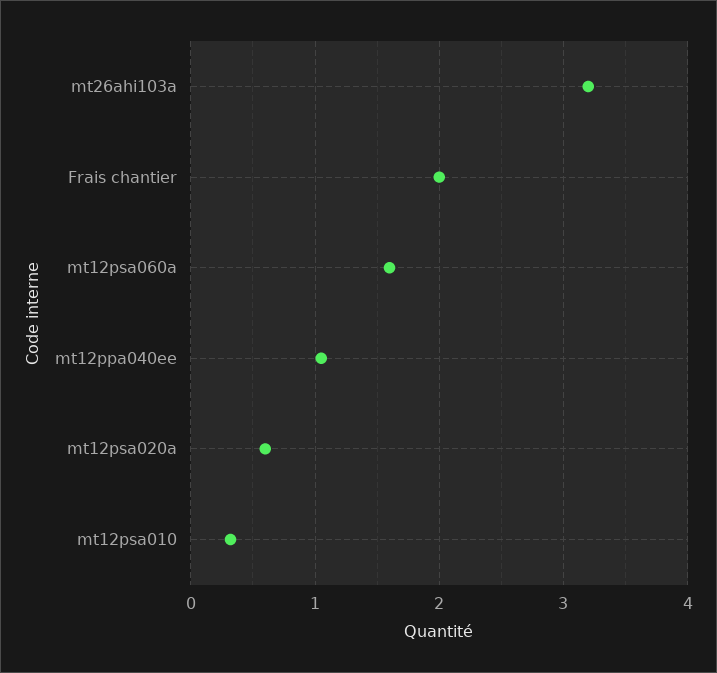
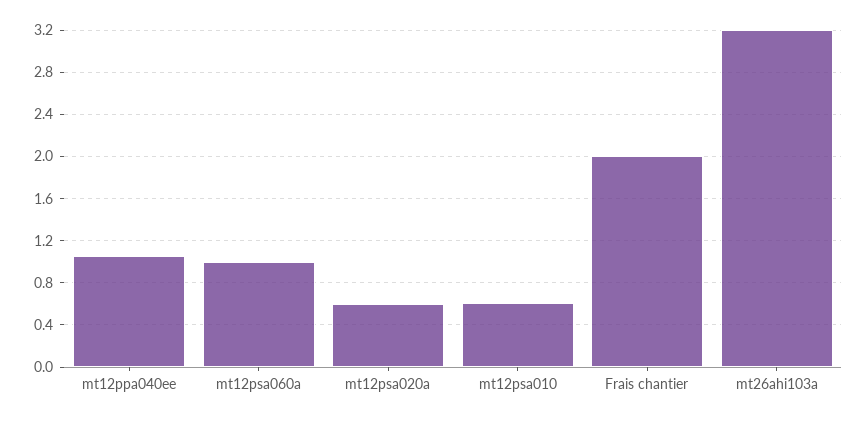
mt12psa060a: 1.6 -> 1
mt12psa010: 0.3 -> 0.6

